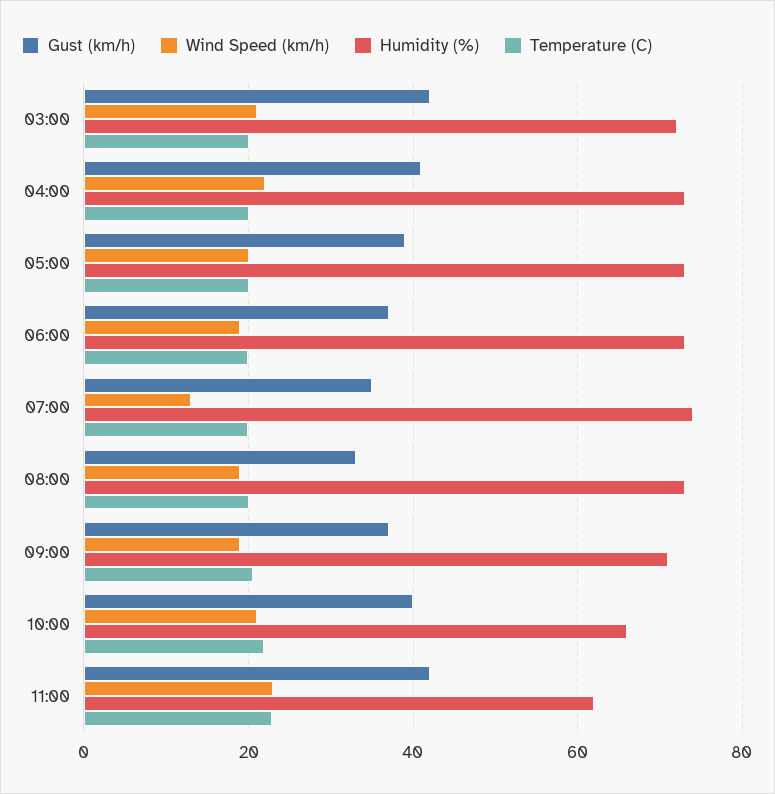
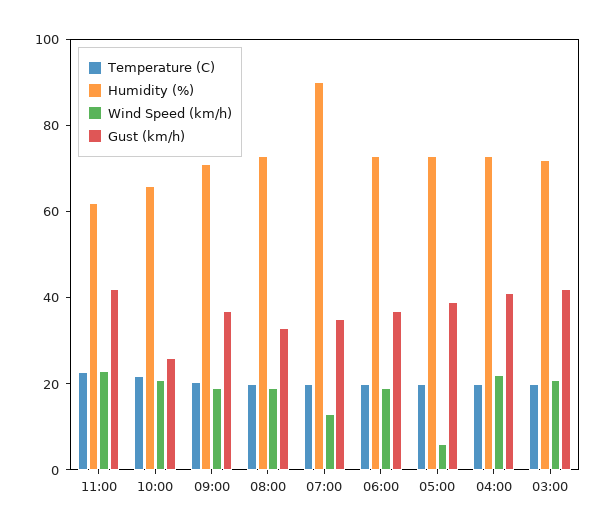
Wind Speed (km/h), 05:00: 20 -> 5
Humidity (%), 07:00: 74 -> 90
Gust (km/h), 10:00: 40 -> 25

